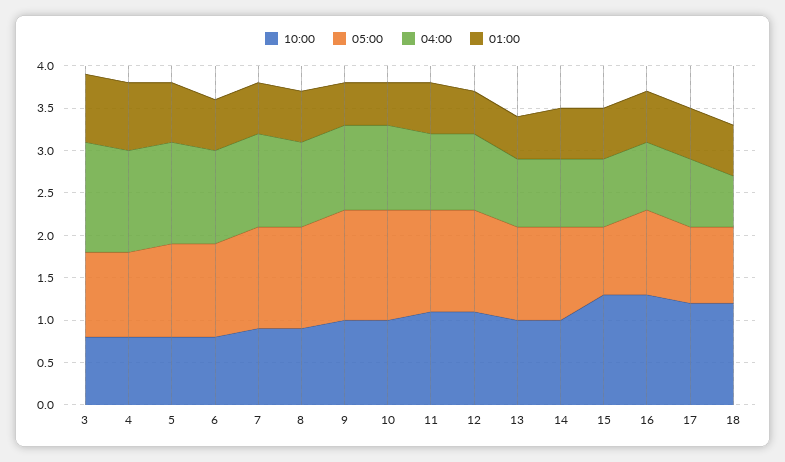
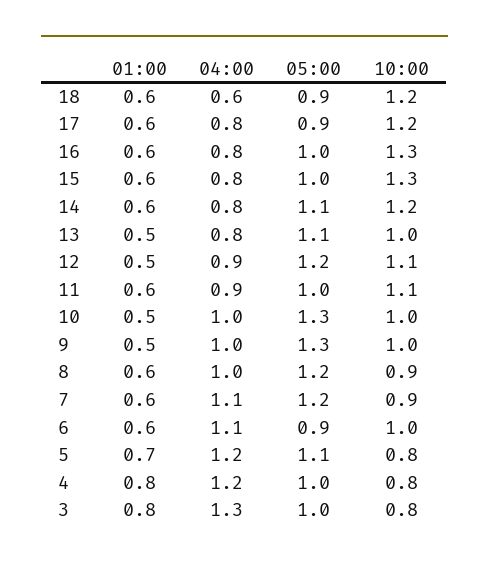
10:00, 6: 0.8 -> 1
05:00, 6: 1.1 -> 0.9
05:00, 11: 1.2 -> 1
10:00, 14: 1 -> 1.2
05:00, 15: 0.8 -> 1

